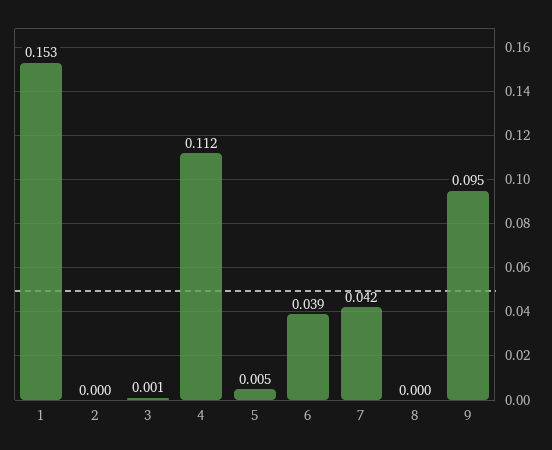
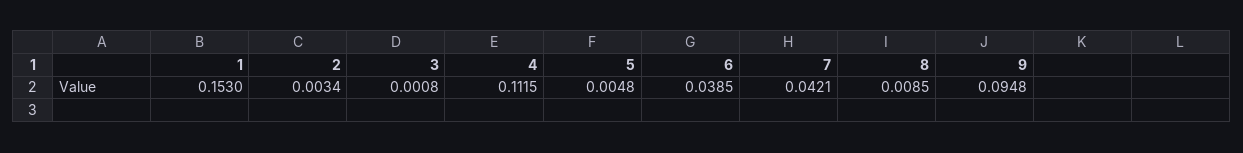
2: 0 -> 0.0034
8: 0 -> 0.0085

